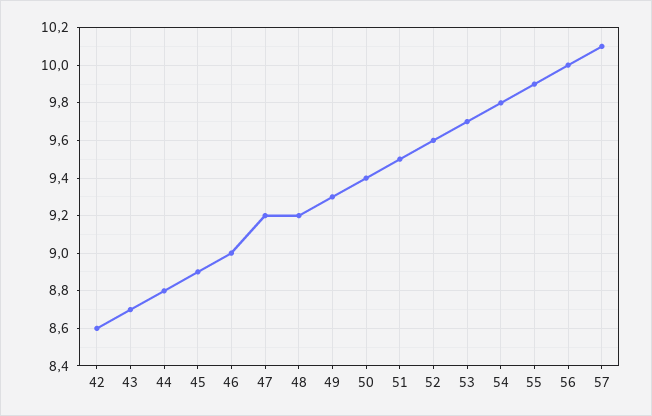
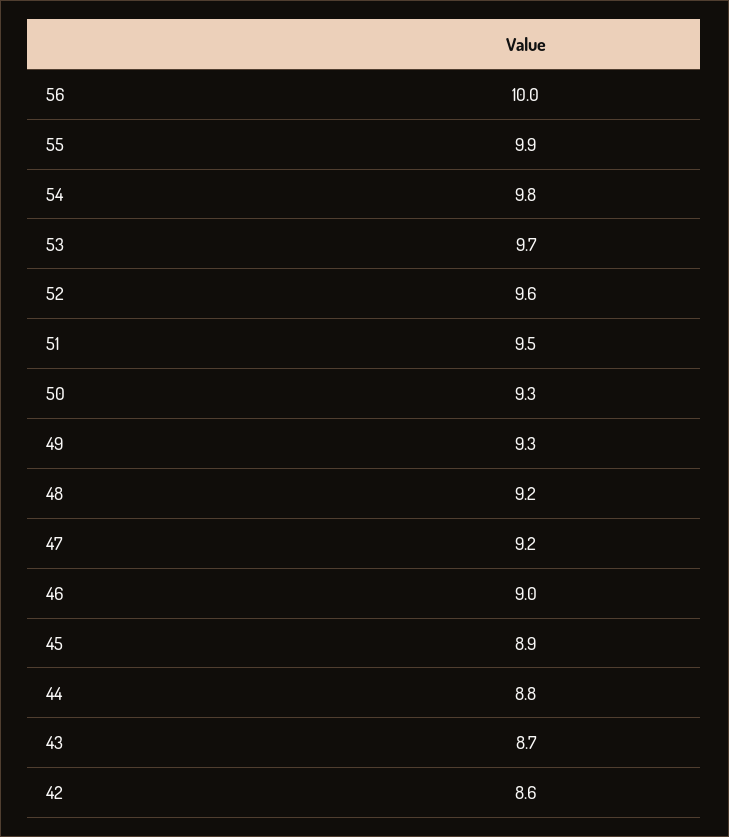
50: 9.4 -> 9.3
57: 10.1 -> none

